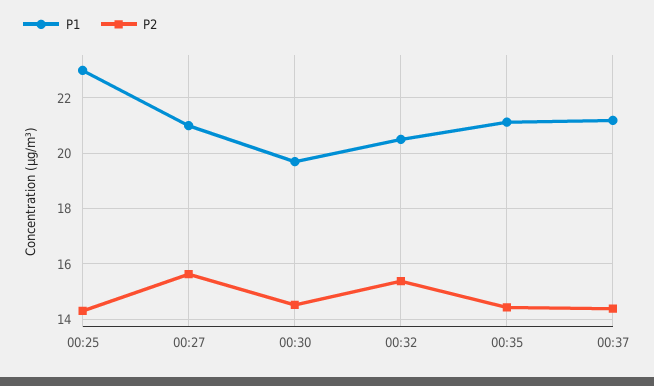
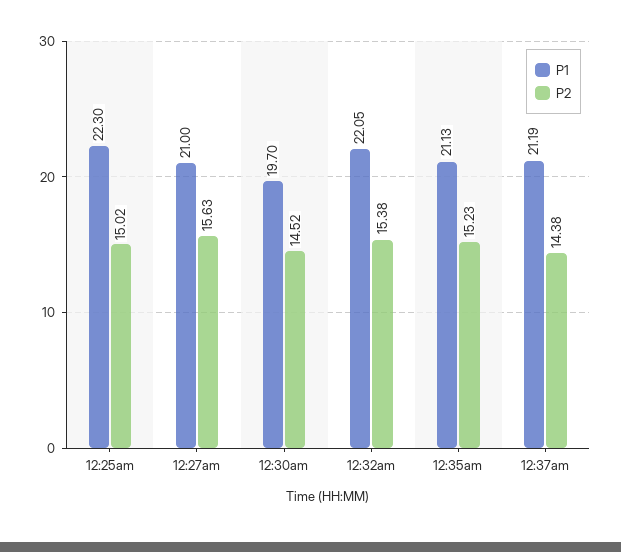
P1, 00:25: 23 -> 22.3
P2, 00:25: 14.25 -> 15.02
P1, 00:32: 20.5 -> 22.05
P2, 00:35: 14.5 -> 15.23

